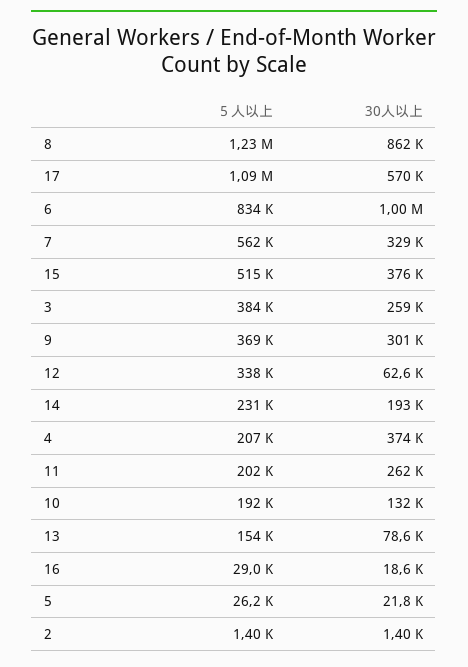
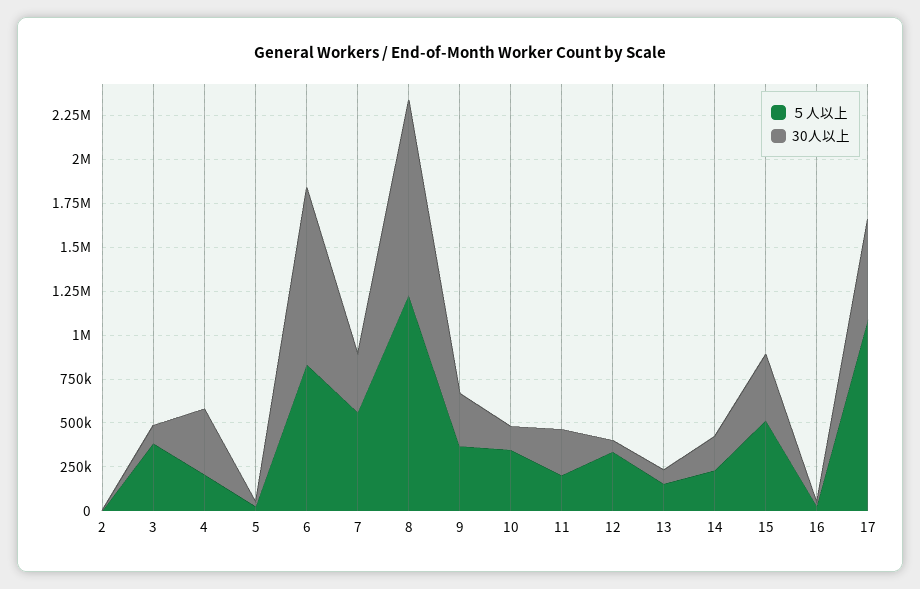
30人以上, 8: 862000 -> 1100000
30人以上, 3: 259000 -> 100000
５人以上, 10: 192000 -> 350000

